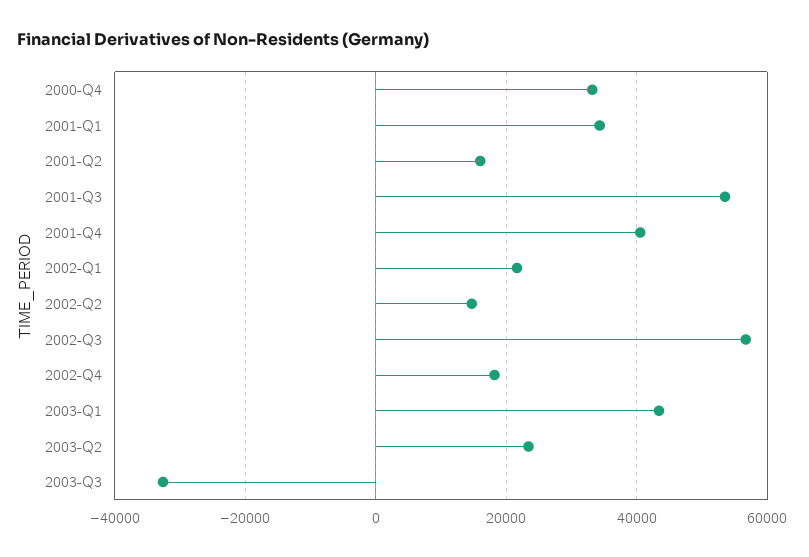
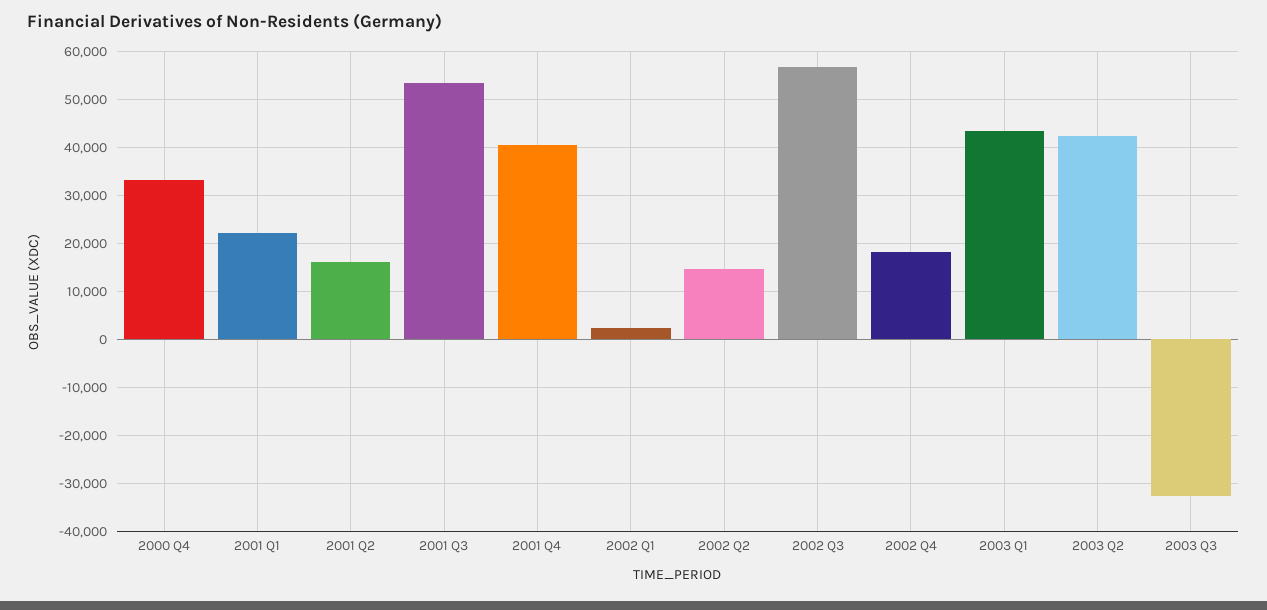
2001-Q1: 34000 -> 22000
2002-Q1: 22000 -> 2000
2003-Q2: 24000 -> 42000

